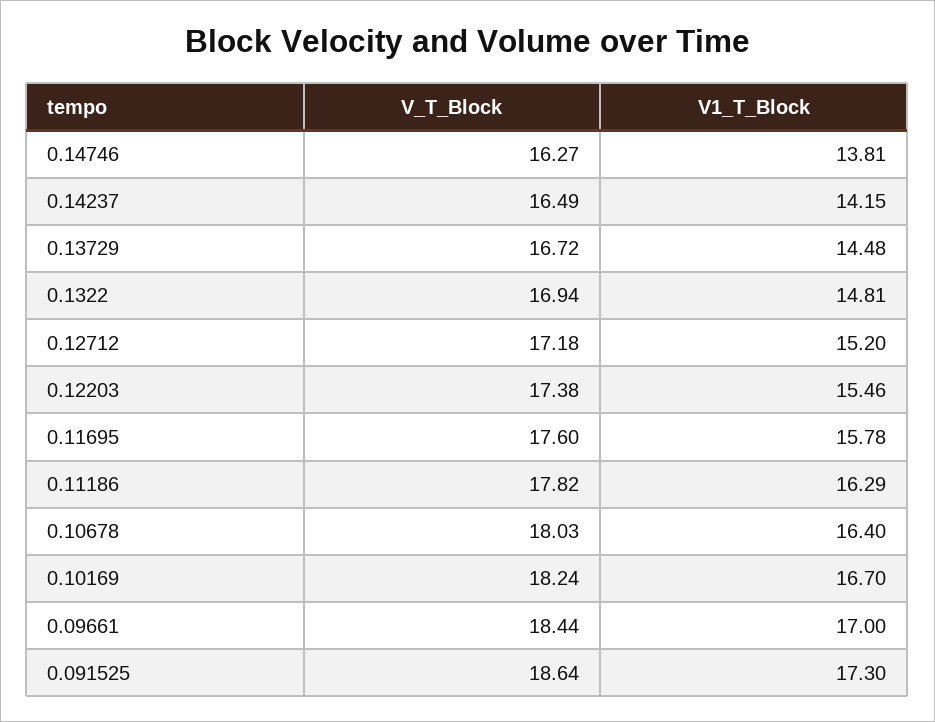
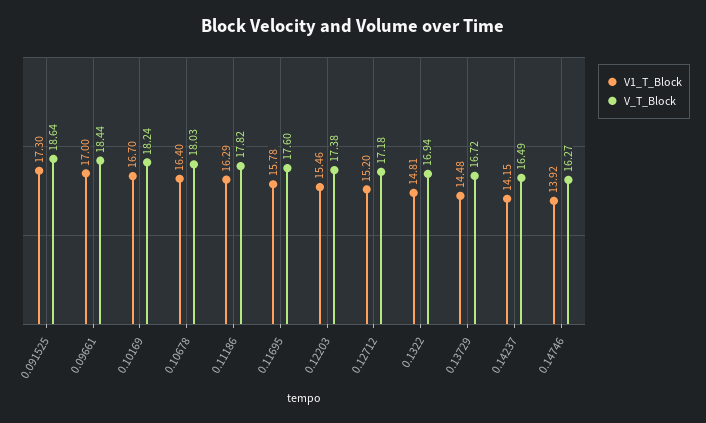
V1_T_Block, 0.14746: 13.81 -> 13.92

